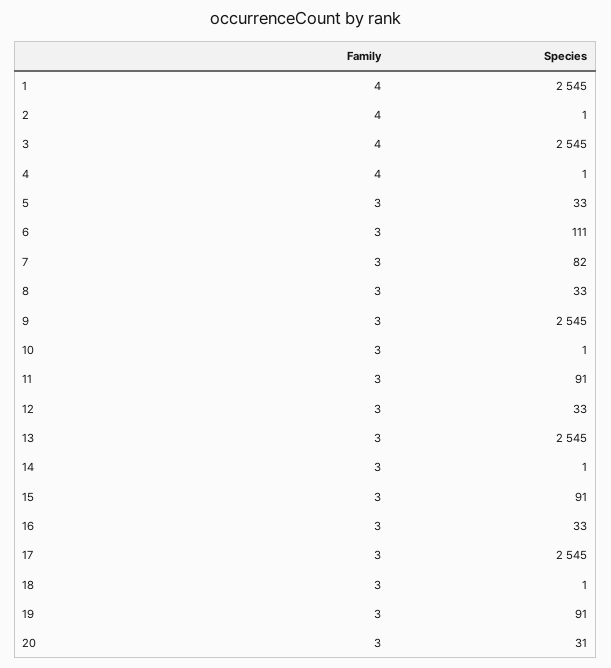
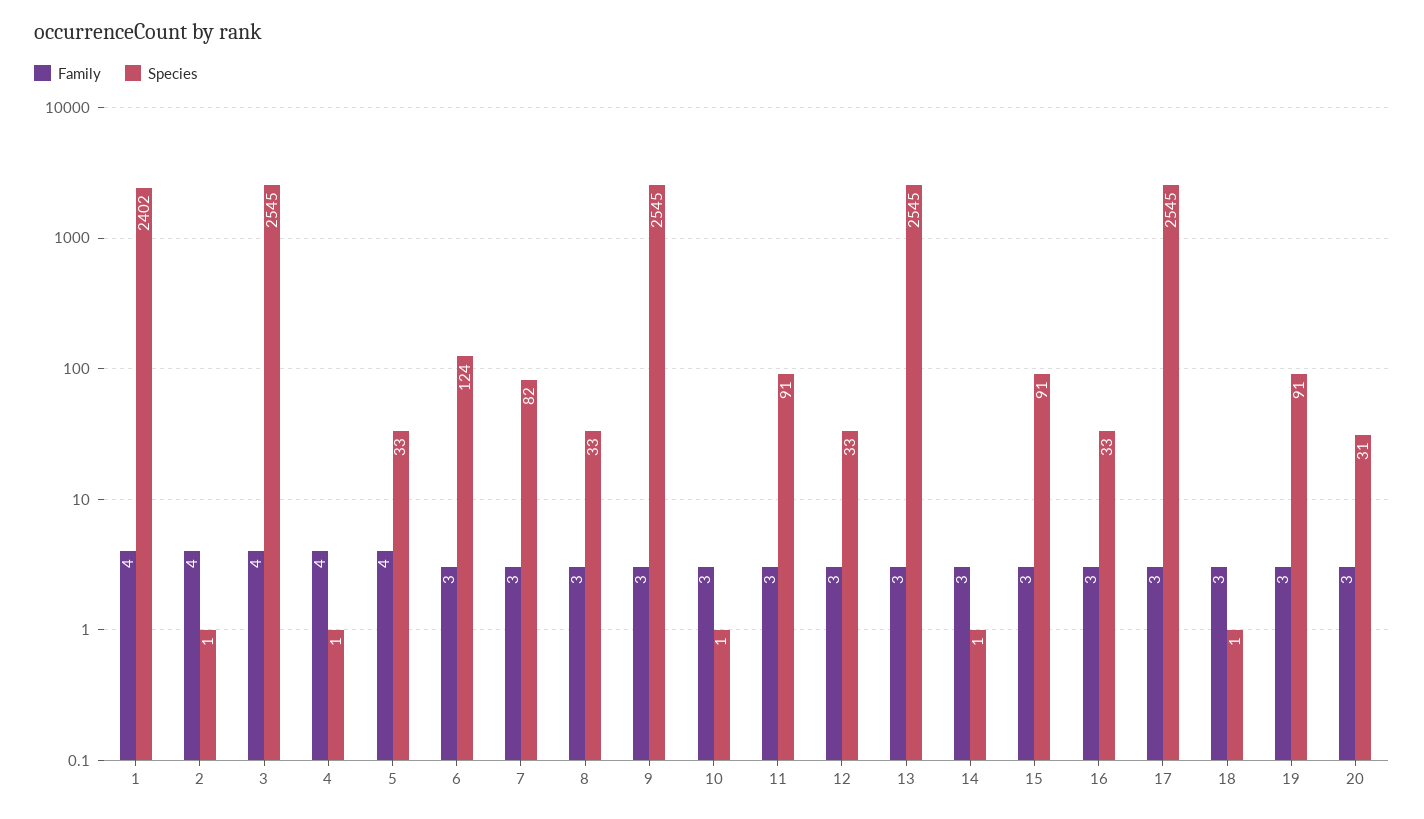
Species, 1: 2545 -> 2402
Family, 5: 3 -> 4
Species, 6: 111 -> 124

